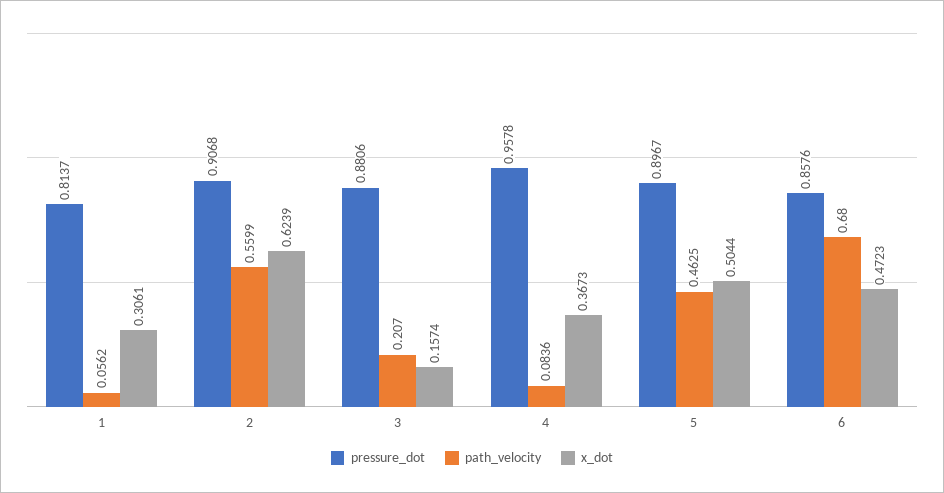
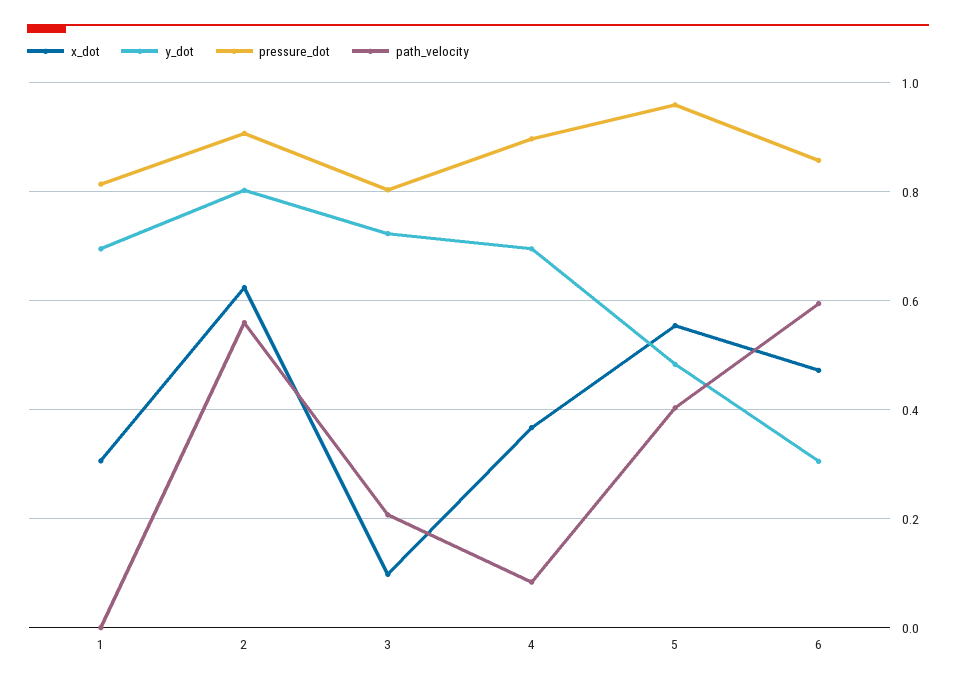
path_velocity, 1: 0.0562 -> 0
pressure_dot, 3: 0.8806 -> 0.8
x_dot, 3: 0.1574 -> 0.1
pressure_dot, 4: 0.9578 -> 0.9
pressure_dot, 5: 0.8967 -> 0.96
path_velocity, 5: 0.4625 -> 0.4
x_dot, 5: 0.5044 -> 0.56
path_velocity, 6: 0.68 -> 0.6
y_dot, 1: none -> 0.7
y_dot, 2: none -> 0.8
y_dot, 3: none -> 0.72
y_dot, 4: none -> 0.7
y_dot, 5: none -> 0.48
y_dot, 6: none -> 0.3

